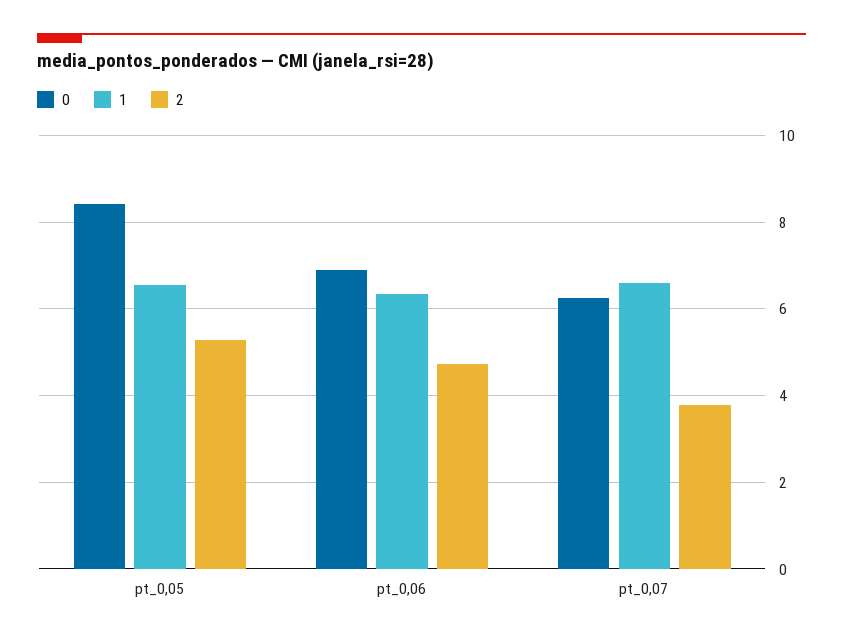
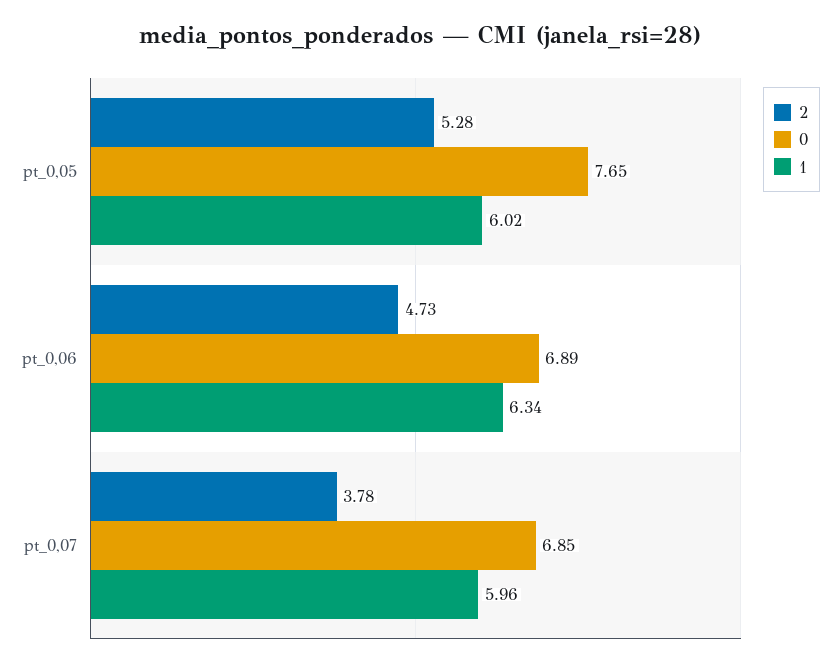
0, pt_0,05: 8.4 -> 7.65
1, pt_0,05: 6.6 -> 6.02
0, pt_0,07: 6.2 -> 6.85
1, pt_0,07: 6.6 -> 5.96

